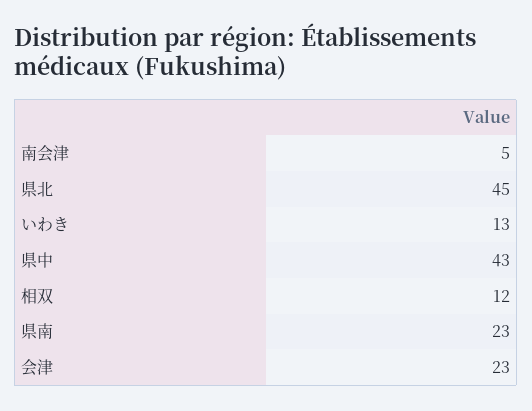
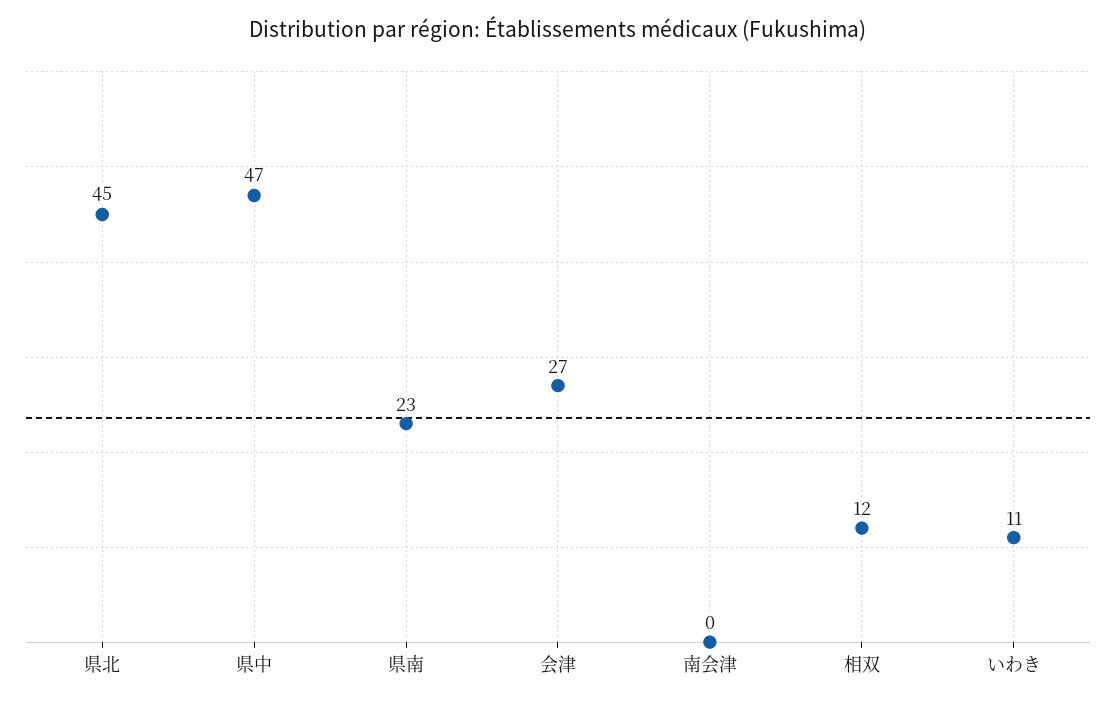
南会津: 5 -> 0
いわき: 13 -> 11
県中: 43 -> 47
会津: 23 -> 27

